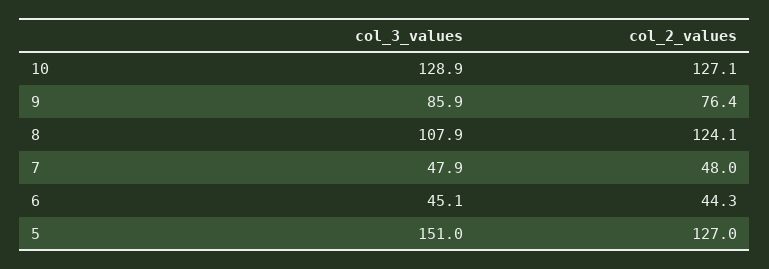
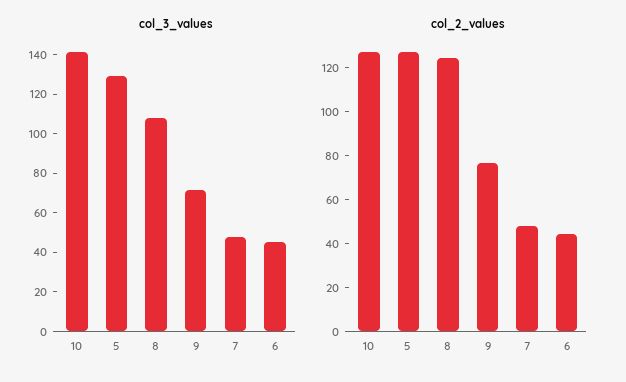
col_3_values, 10: 128.9 -> 140
col_3_values, 9: 85.9 -> 70
col_3_values, 5: 151 -> 130

